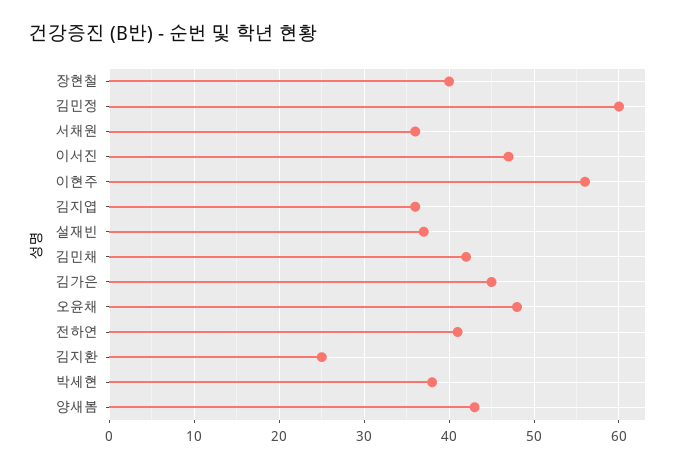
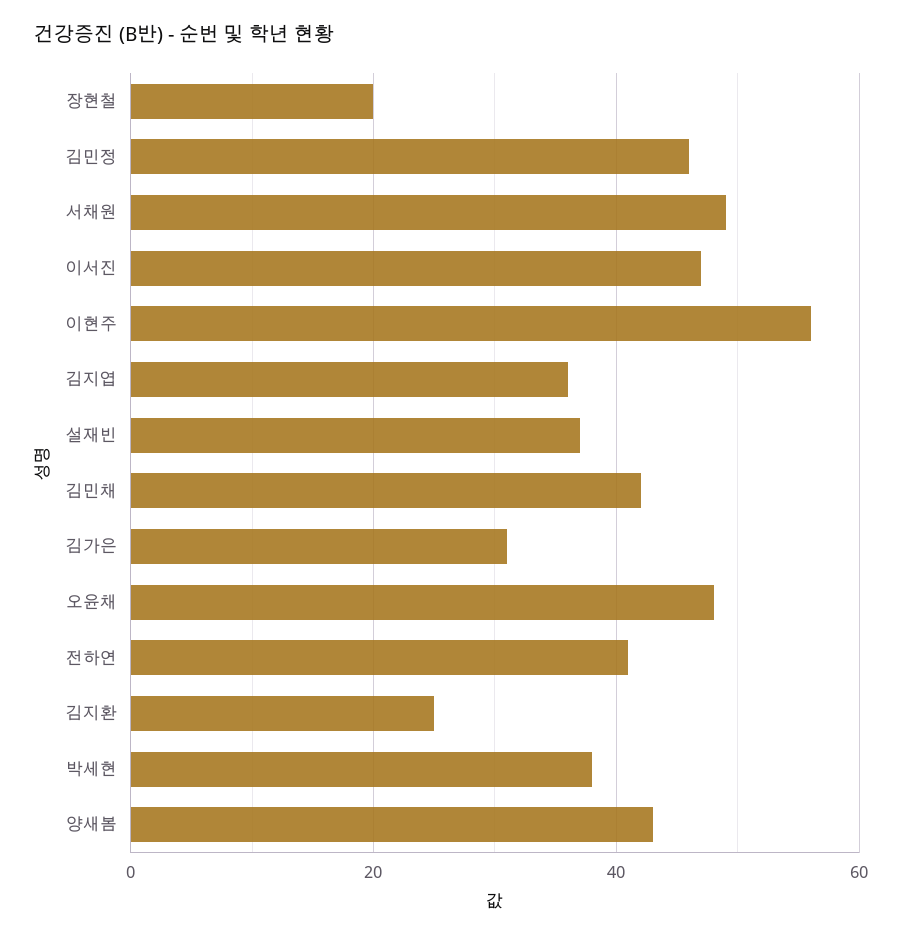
장현철: 40 -> 20
김민정: 60 -> 45
서채원: 36 -> 50
김가은: 45 -> 30

